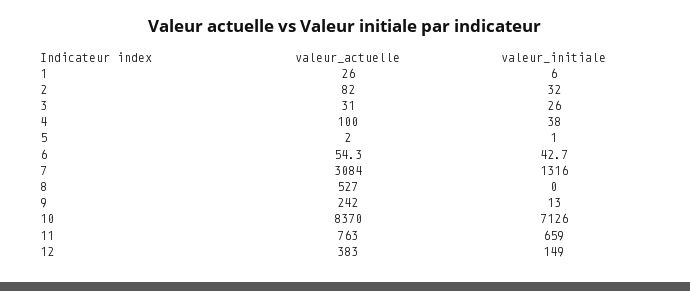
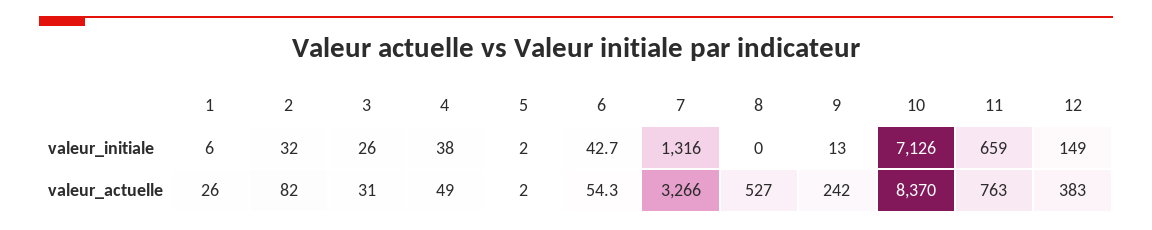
valeur_actuelle, 4: 100 -> 49
valeur_initiale, 5: 1 -> 2
valeur_actuelle, 7: 3084 -> 3266

